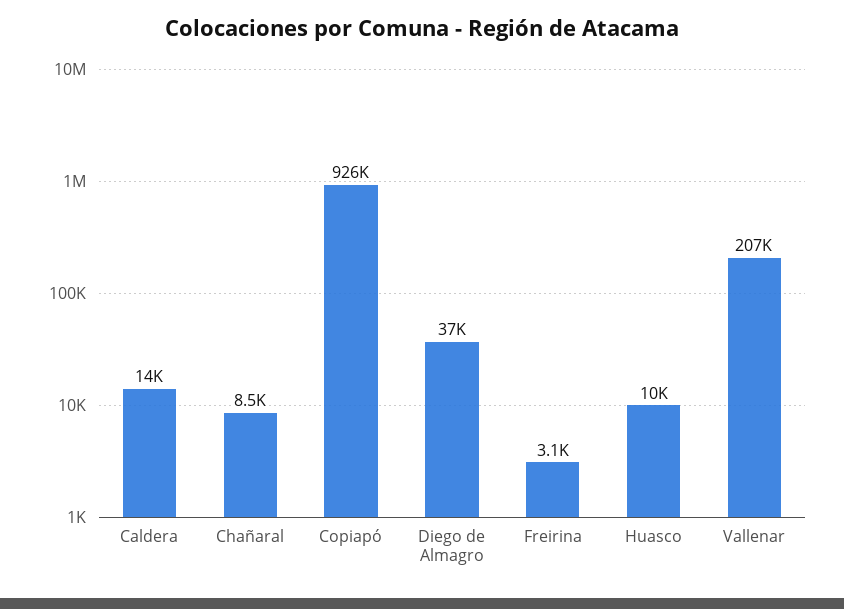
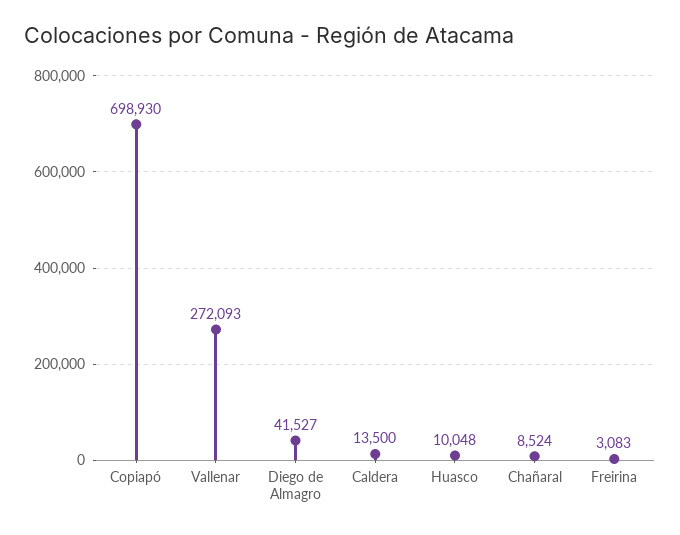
Copiapó: 926000 -> 698930
Diego de Almagro: 37000 -> 41527
Vallenar: 207000 -> 272093

